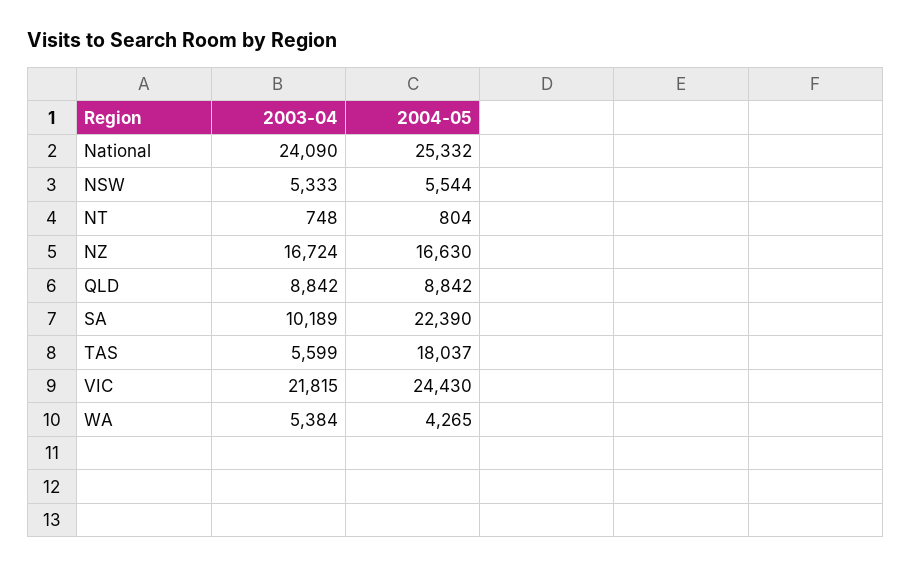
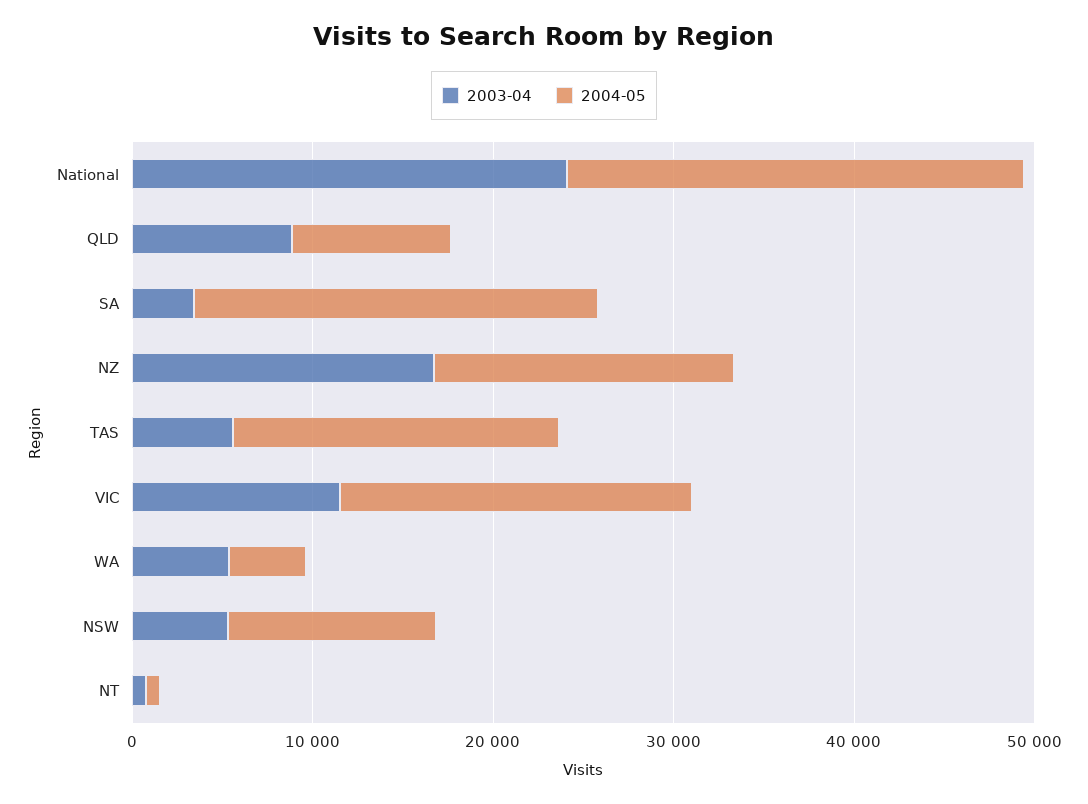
2004-05, NSW: 5544 -> 12000
2003-04, SA: 10189 -> 4000
2003-04, VIC: 21815 -> 12000
2004-05, VIC: 24430 -> 20000

